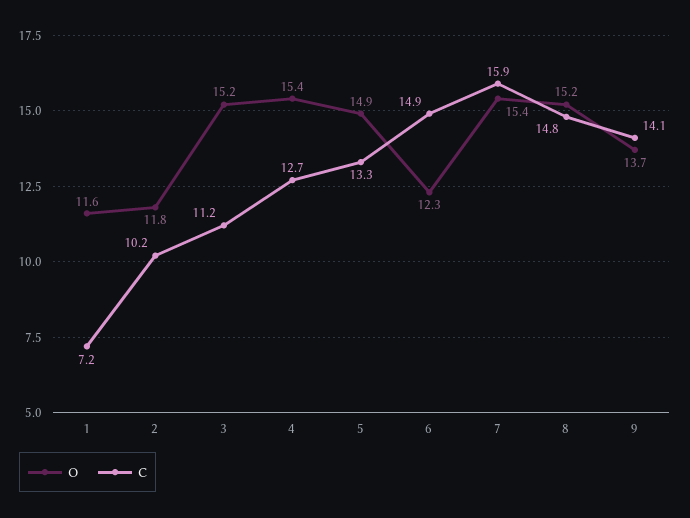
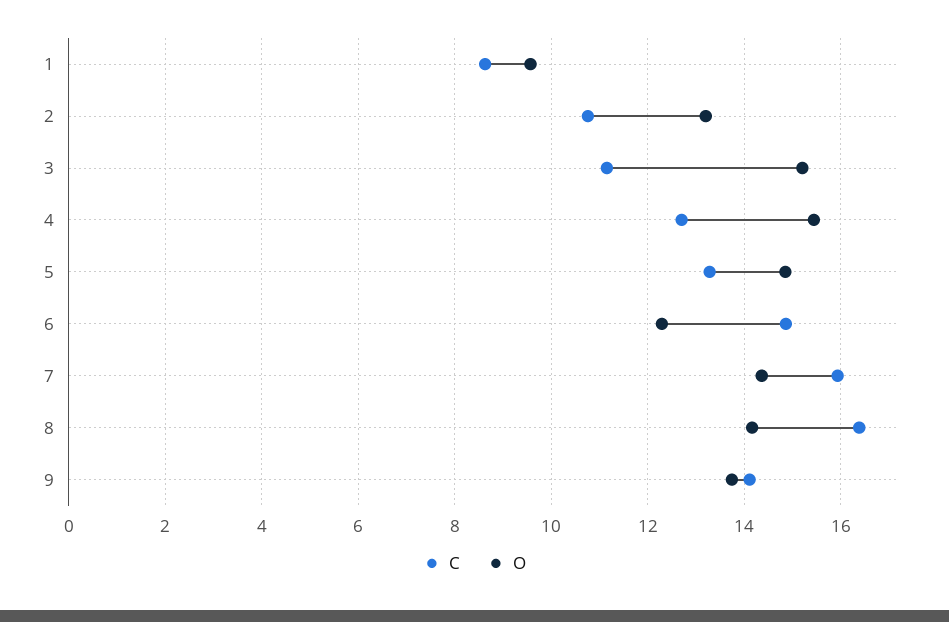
O, 1: 11.6 -> 9.6
C, 1: 7.2 -> 8.6
O, 2: 11.8 -> 13.2
C, 2: 10.2 -> 10.8
O, 7: 15.4 -> 14.4
O, 8: 15.2 -> 14.2
C, 8: 14.8 -> 16.4

